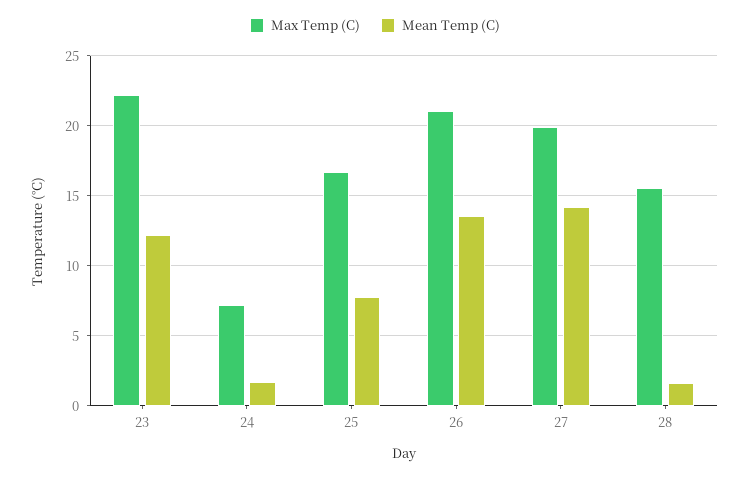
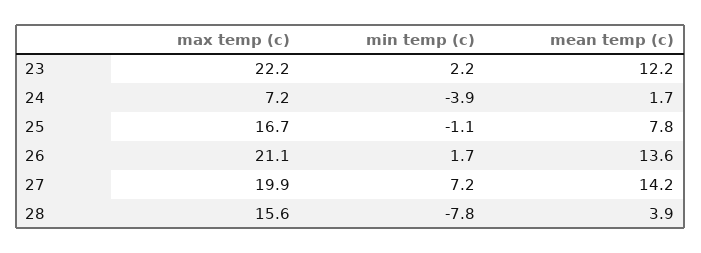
Mean Temp (C), 28: 1.5 -> 3.9
min temp (c), 23: none -> 2.2
min temp (c), 24: none -> -3.9
min temp (c), 25: none -> -1.1
min temp (c), 26: none -> 1.7
min temp (c), 27: none -> 7.2
min temp (c), 28: none -> -7.8

